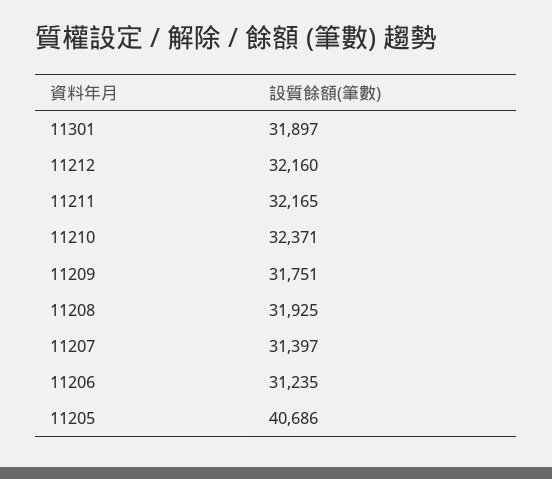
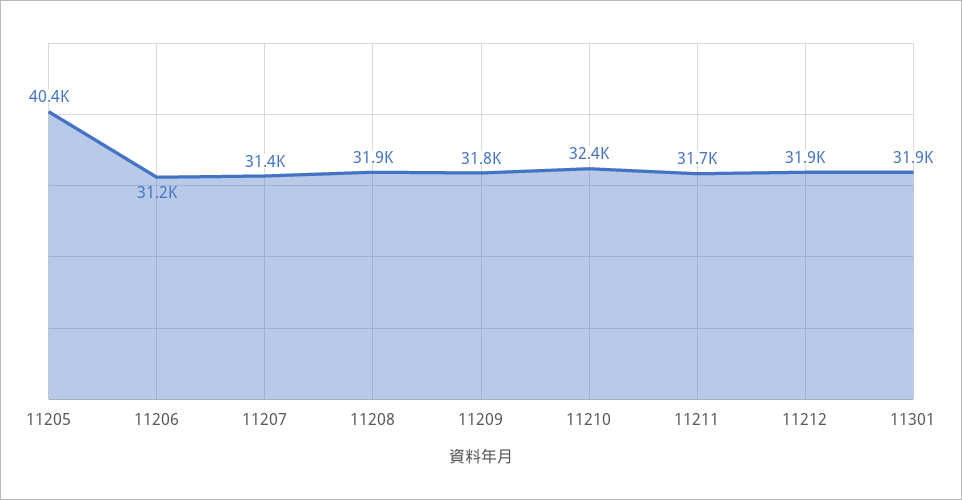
11212: 32160 -> 31900
11211: 32165 -> 31700
11205: 40686 -> 40400

